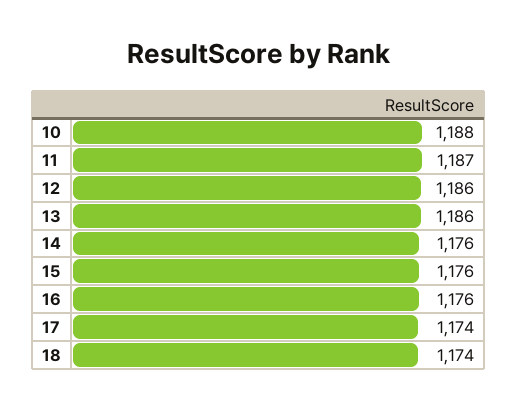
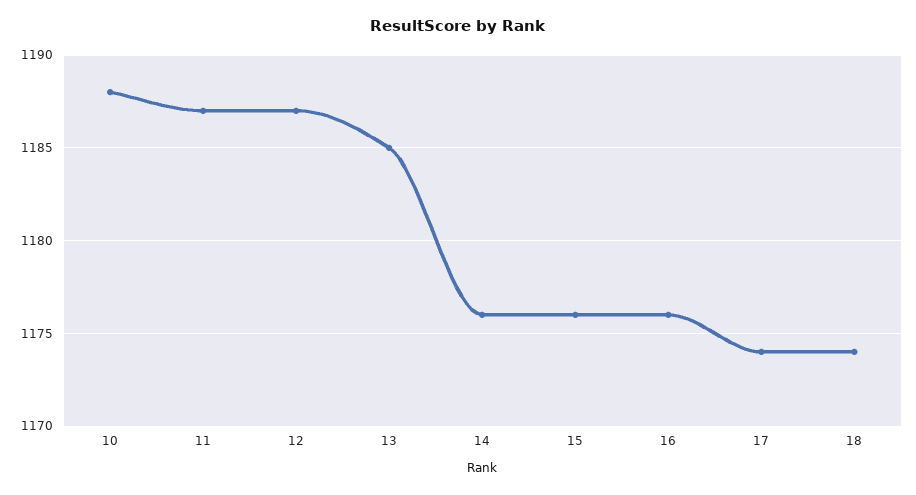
12: 1186 -> 1187
13: 1186 -> 1185

